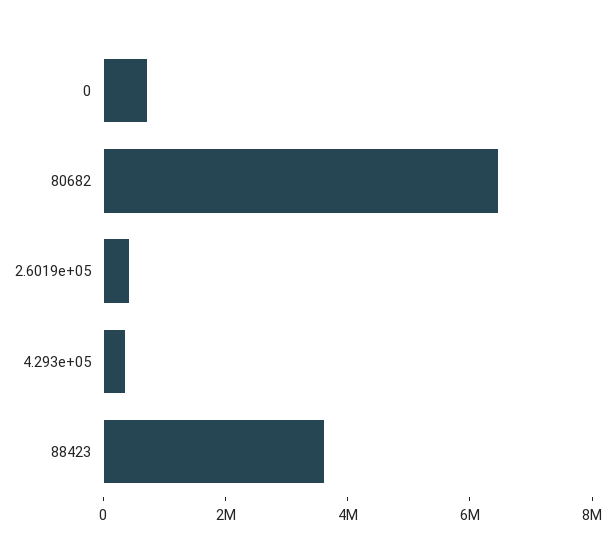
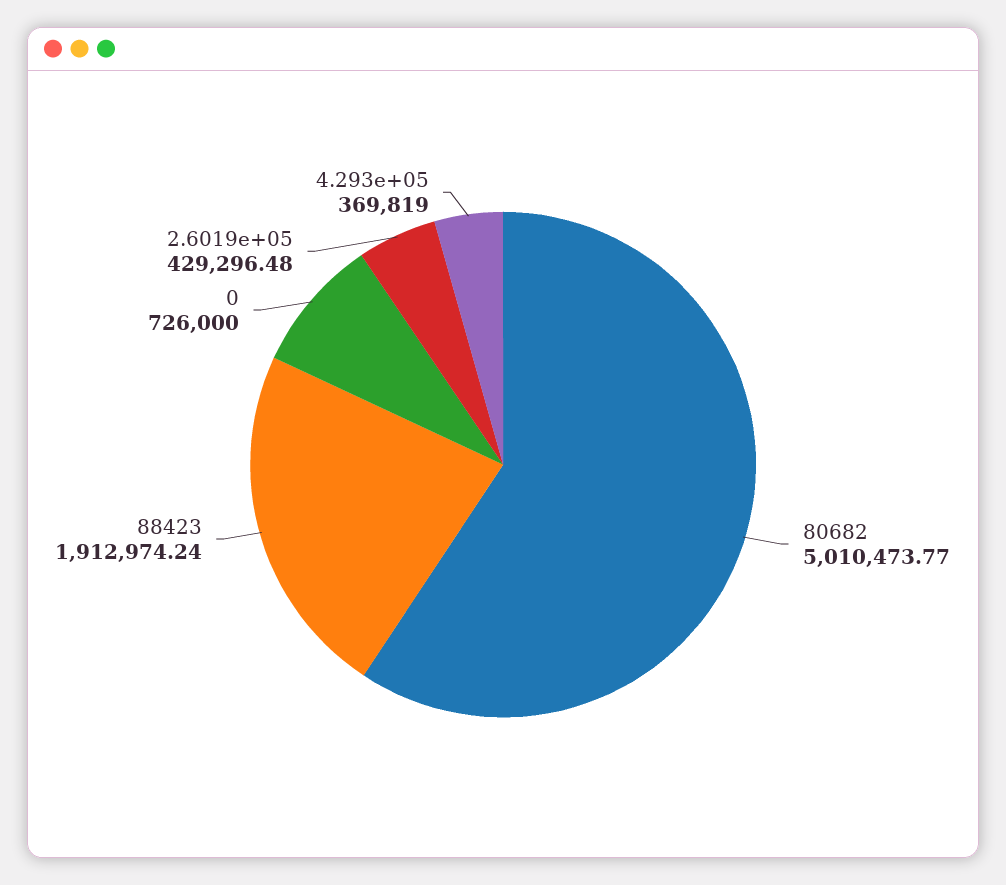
80682: 6500000 -> 5010473.77
88423: 3500000 -> 1912974.24

